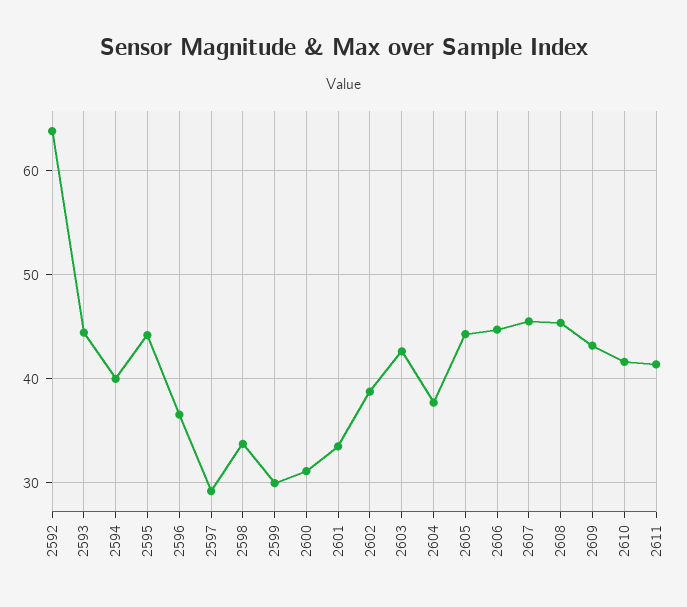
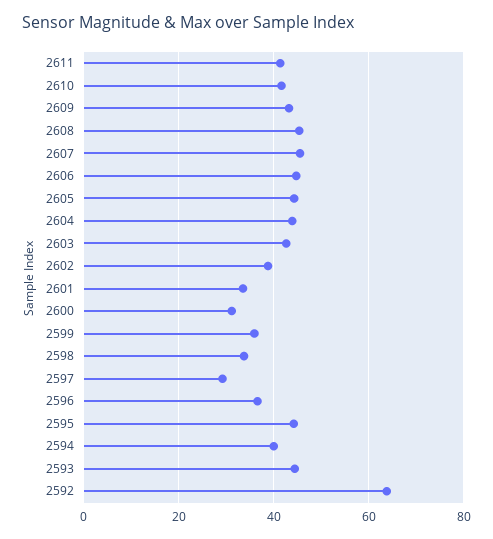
2599: 30 -> 36
2604: 38 -> 44

